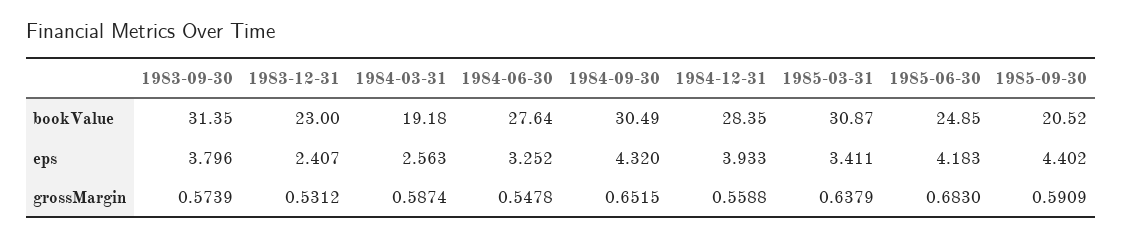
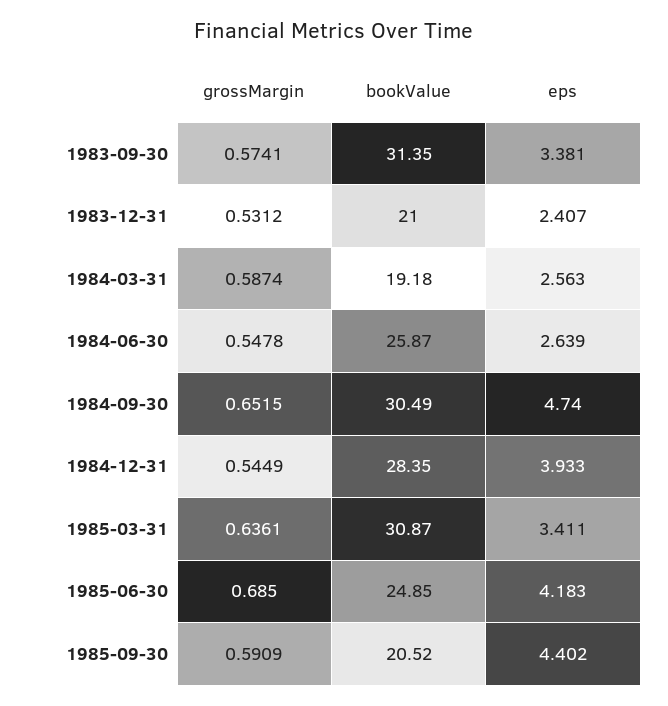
1983-12-31, bookValue: 23 -> 21
1984-06-30, bookValue: 27.64 -> 25.87
1983-09-30, eps: 3.796 -> 3.381
1984-06-30, eps: 3.252 -> 2.639
1984-09-30, eps: 4.32 -> 4.74
1983-09-30, grossMargin: 0.5739 -> 0.5741
1984-12-31, grossMargin: 0.5588 -> 0.5449
1985-03-31, grossMargin: 0.6379 -> 0.6361
1985-06-30, grossMargin: 0.683 -> 0.685

